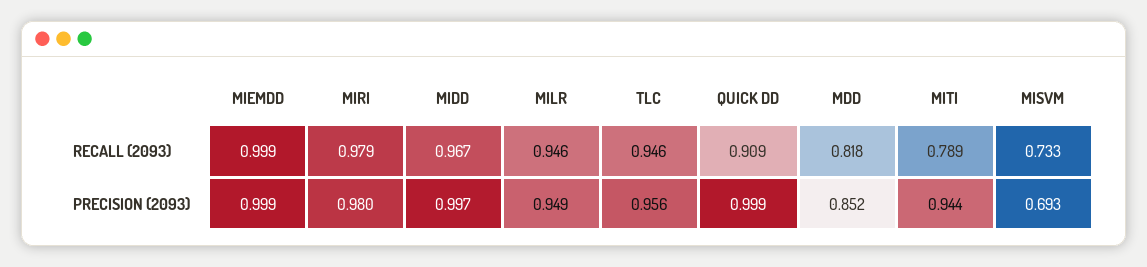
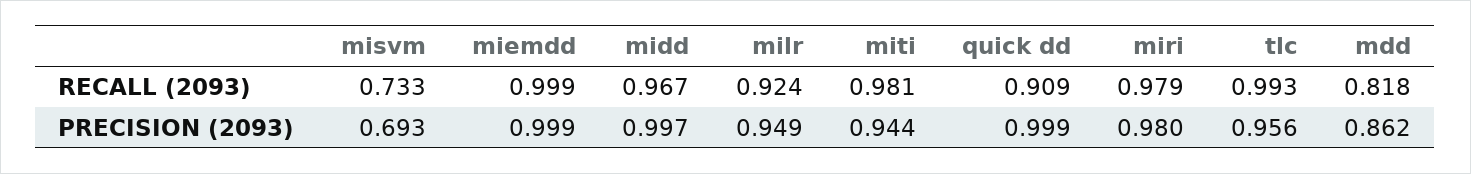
MILR, RECALL (2093): 0.946 -> 0.924
TLC, RECALL (2093): 0.946 -> 0.993
MITI, RECALL (2093): 0.789 -> 0.981
MDD, PRECISION (2093): 0.852 -> 0.862

